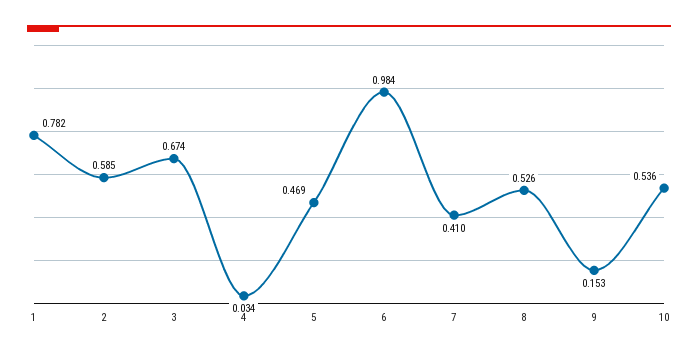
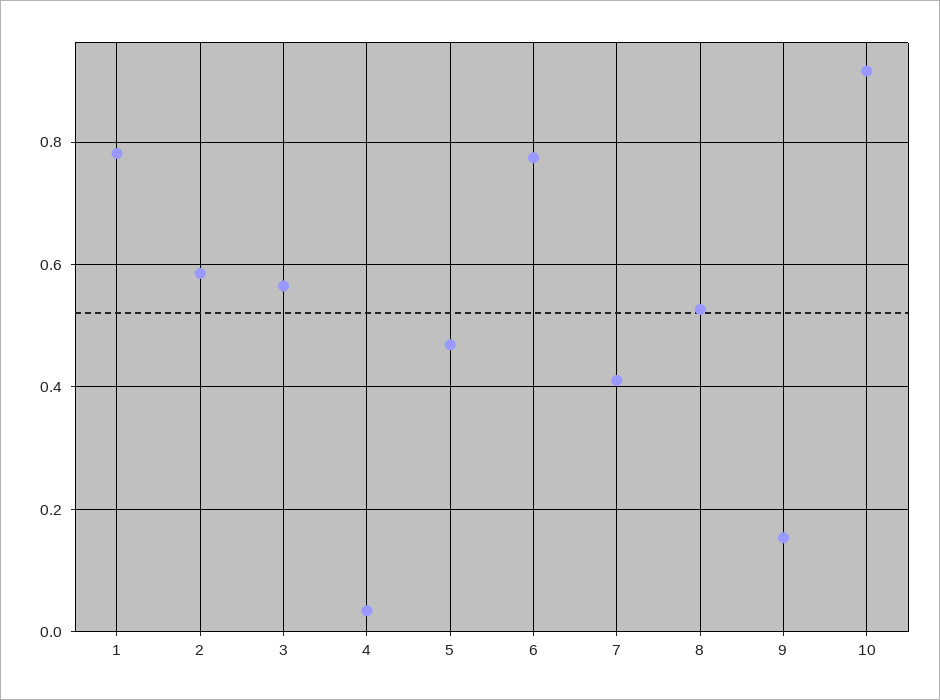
3: 0.674 -> 0.56
6: 0.984 -> 0.78
10: 0.536 -> 0.92

